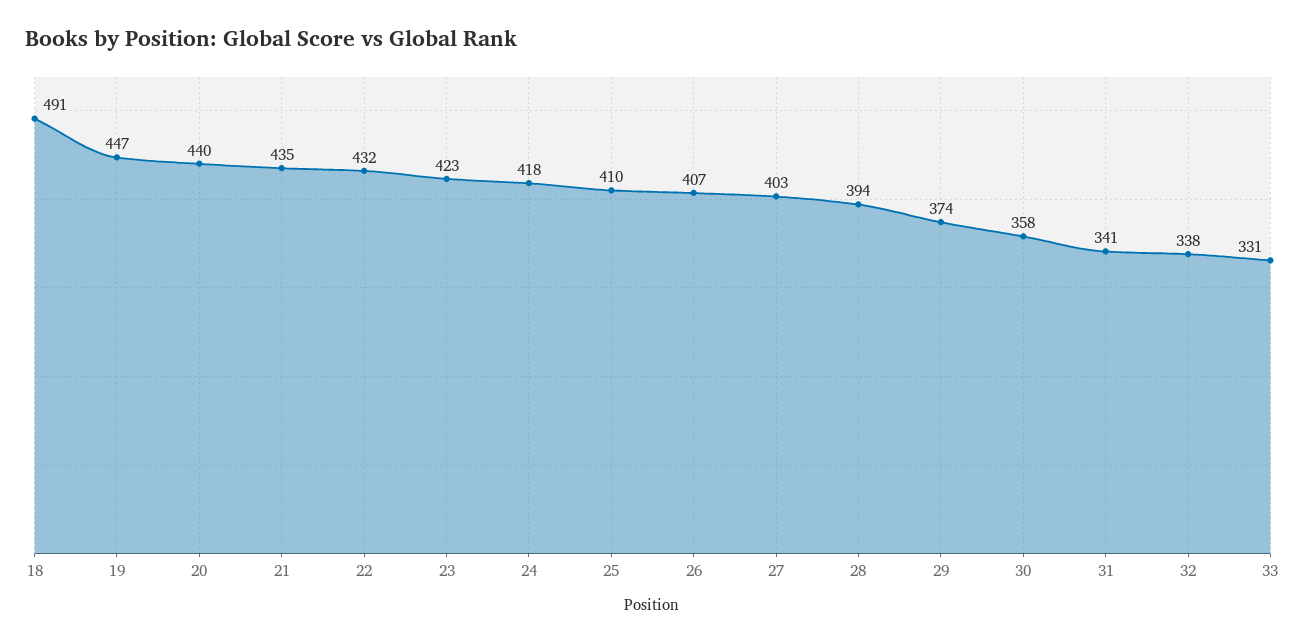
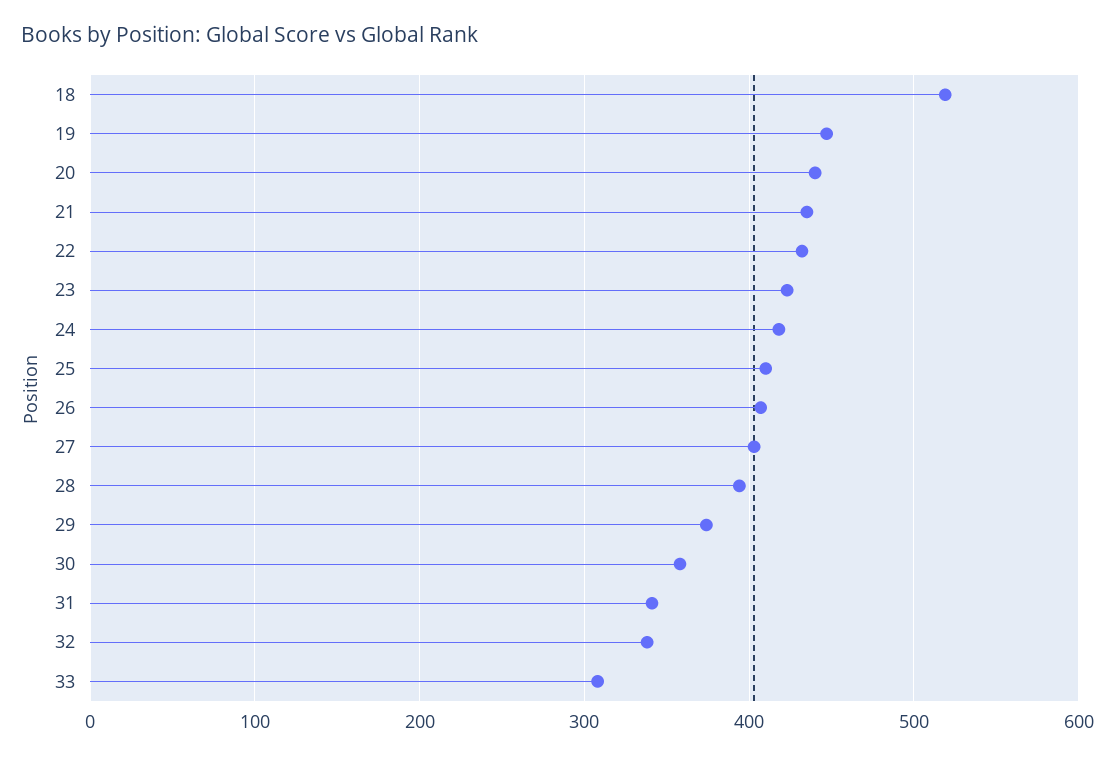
18: 491 -> 520
33: 331 -> 310

